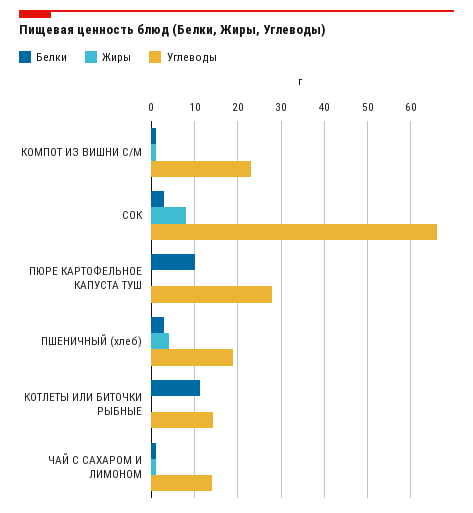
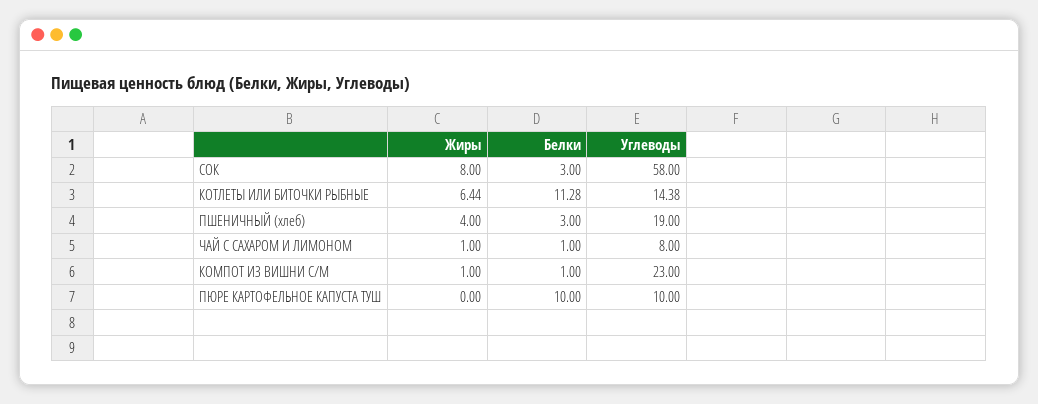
Углеводы, СОК: 66 -> 58
Углеводы, ПЮРЕ КАРТОФЕЛЬНОЕ КАПУСТА ТУШ: 28 -> 10
Жиры, КОТЛЕТЫ ИЛИ БИТОЧКИ РЫБНЫЕ: 0 -> 6.44
Углеводы, ЧАЙ С САХАРОМ И ЛИМОНОМ: 14 -> 8

